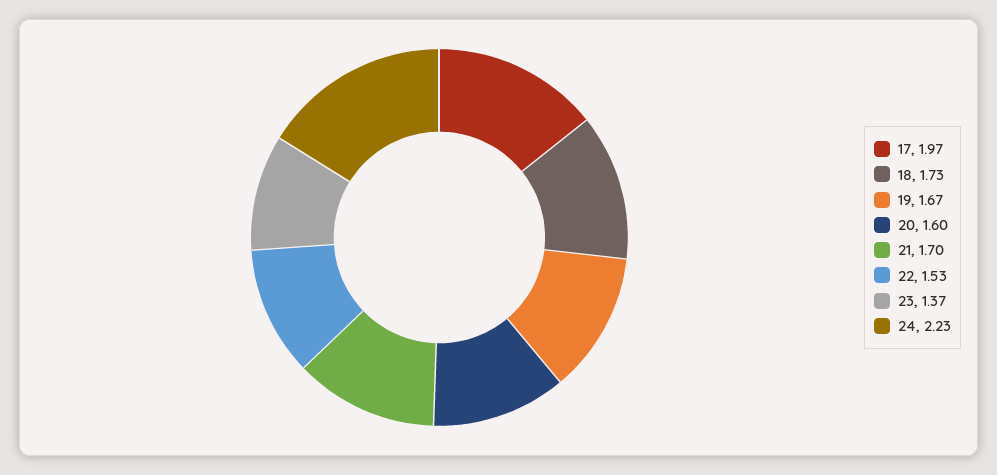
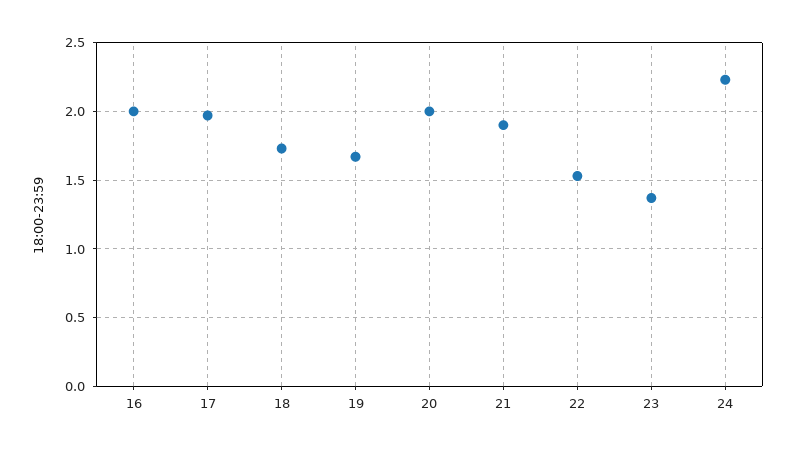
20: 1.6 -> 2
21: 1.7 -> 1.9
16: none -> 2

